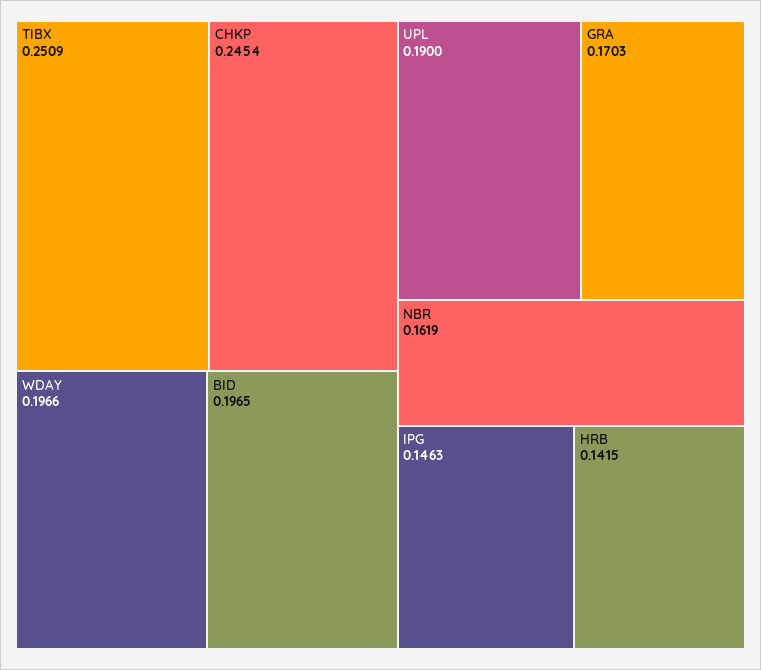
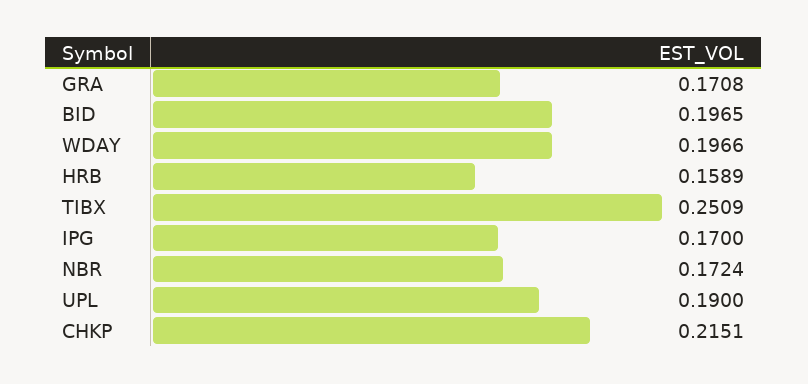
CHKP: 0.2454 -> 0.2151
GRA: 0.1703 -> 0.1708
NBR: 0.1619 -> 0.1724
IPG: 0.1463 -> 0.17
HRB: 0.1415 -> 0.1589

